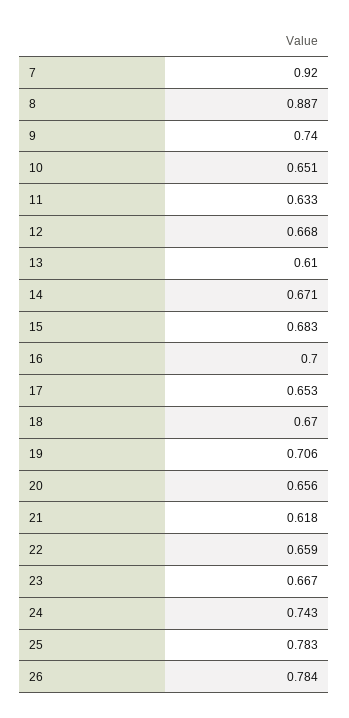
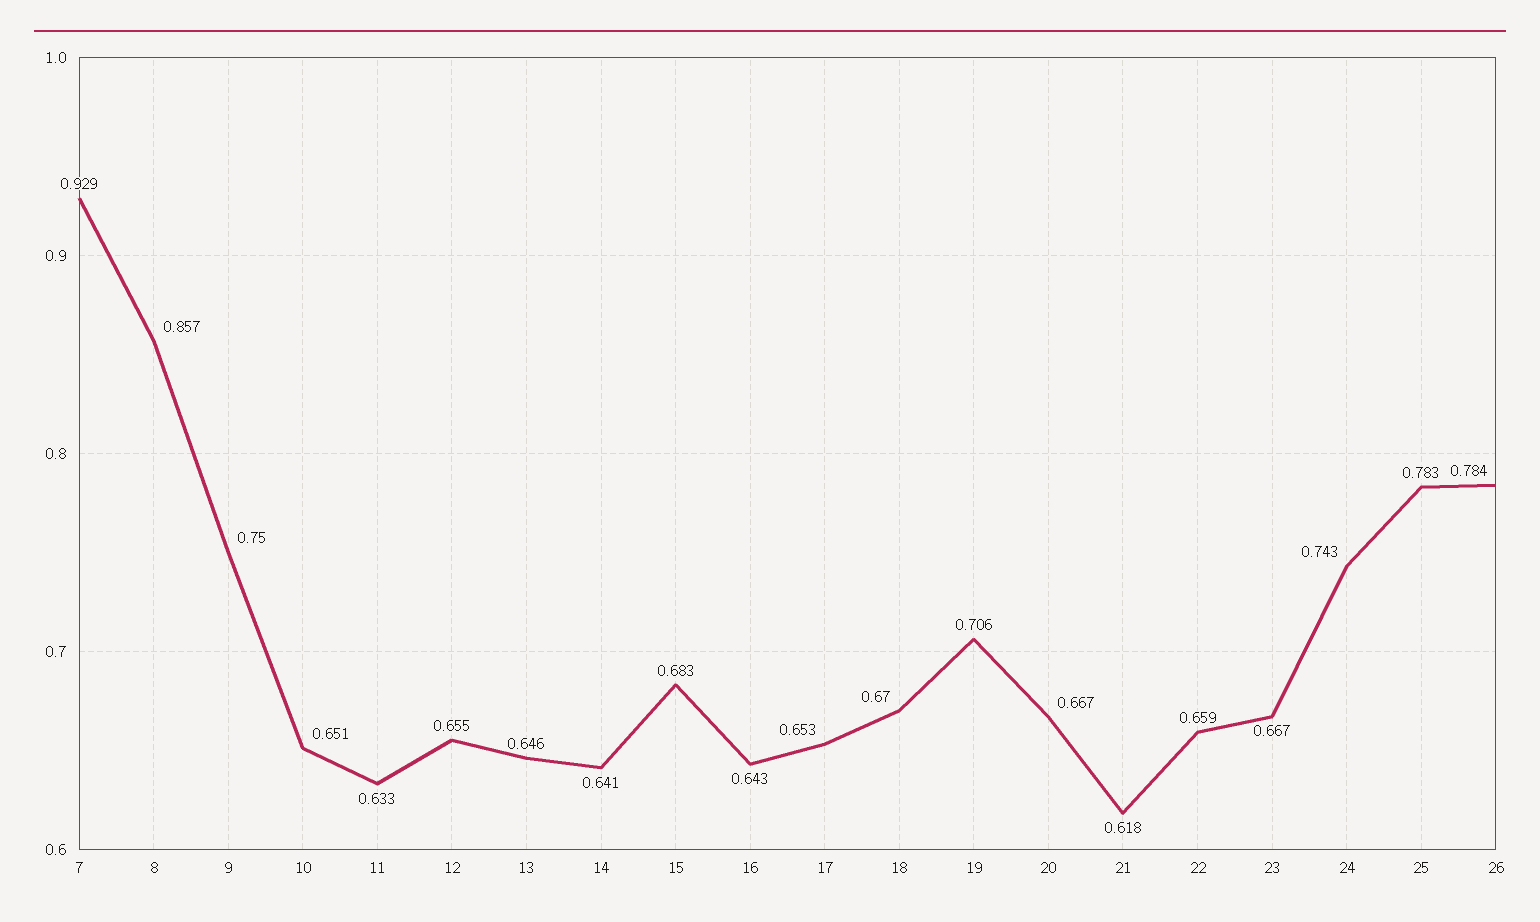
7: 0.92 -> 0.929
8: 0.887 -> 0.857
9: 0.74 -> 0.75
12: 0.668 -> 0.655
13: 0.61 -> 0.646
14: 0.671 -> 0.641
16: 0.7 -> 0.643
20: 0.656 -> 0.667

